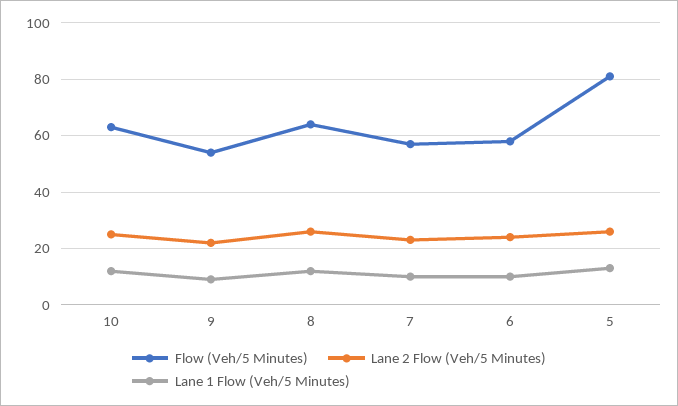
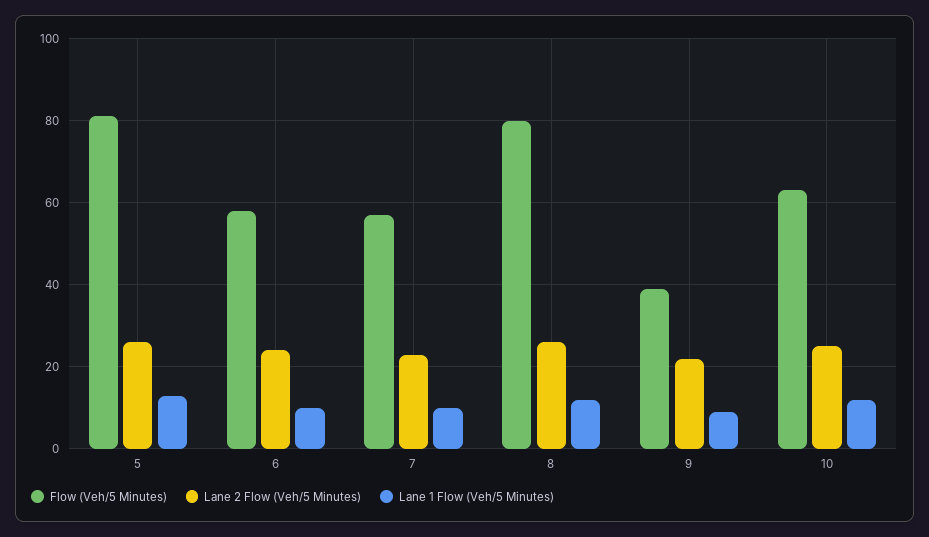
Flow (Veh/5 Minutes), 9: 55 -> 40
Flow (Veh/5 Minutes), 8: 65 -> 80

